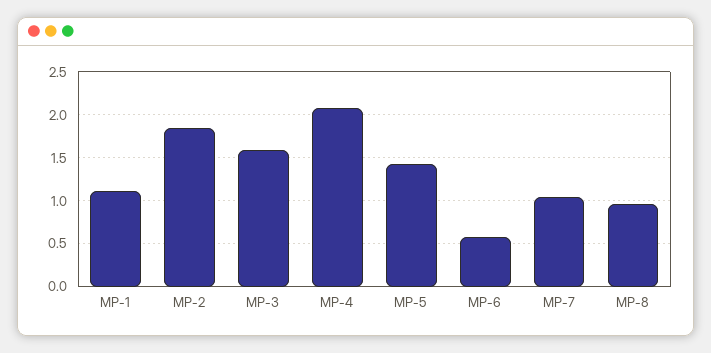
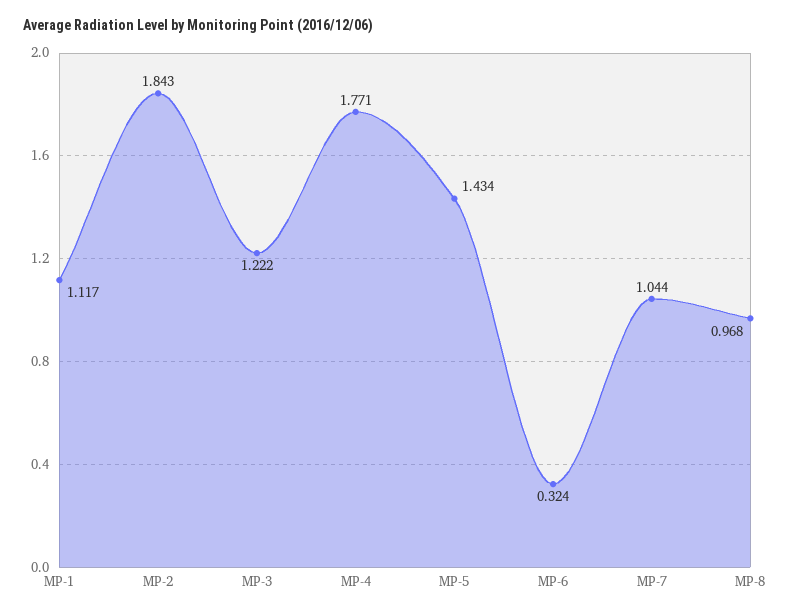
MP-3: 1.6 -> 1.222
MP-4: 2.1 -> 1.771
MP-6: 0.6 -> 0.324

